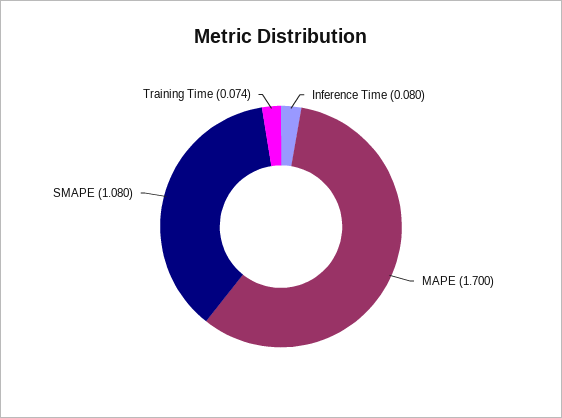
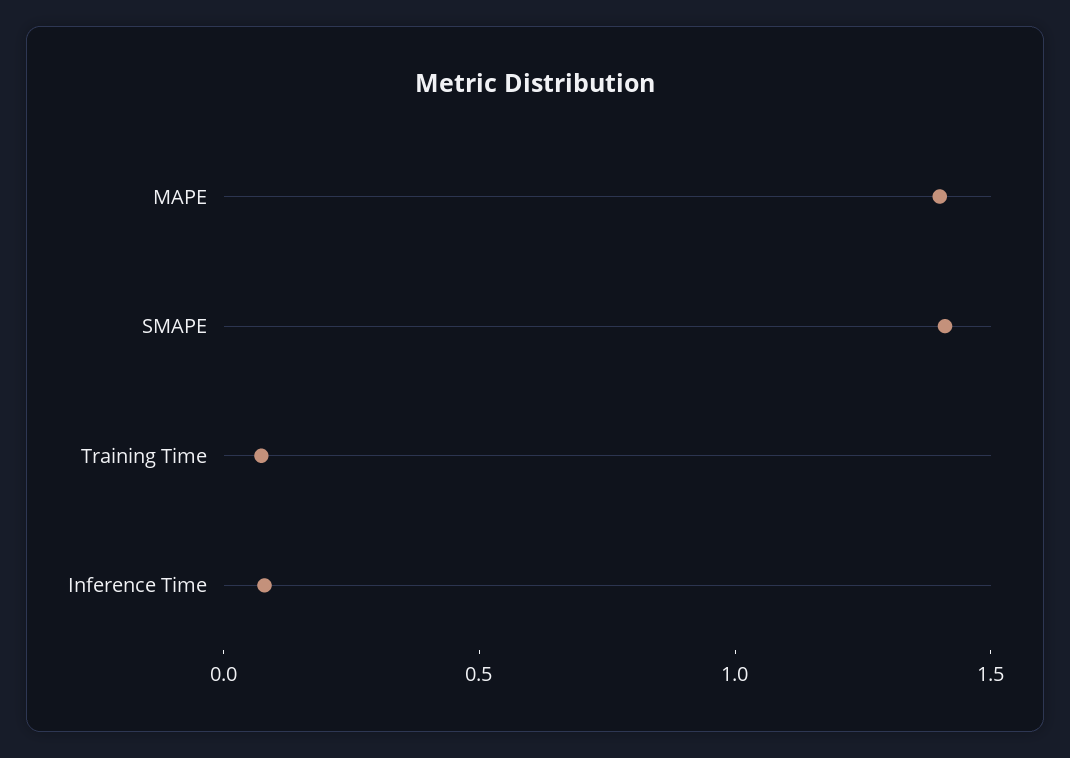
MAPE: 1.7 -> 1.4
SMAPE: 1.08 -> 1.4

